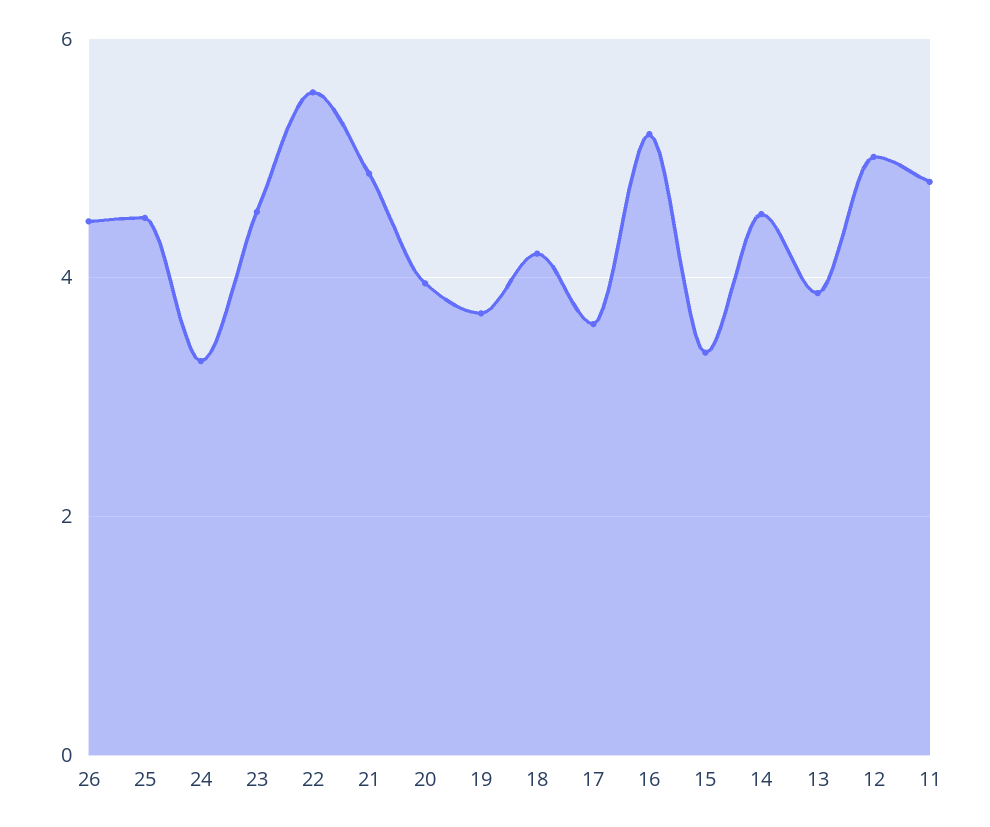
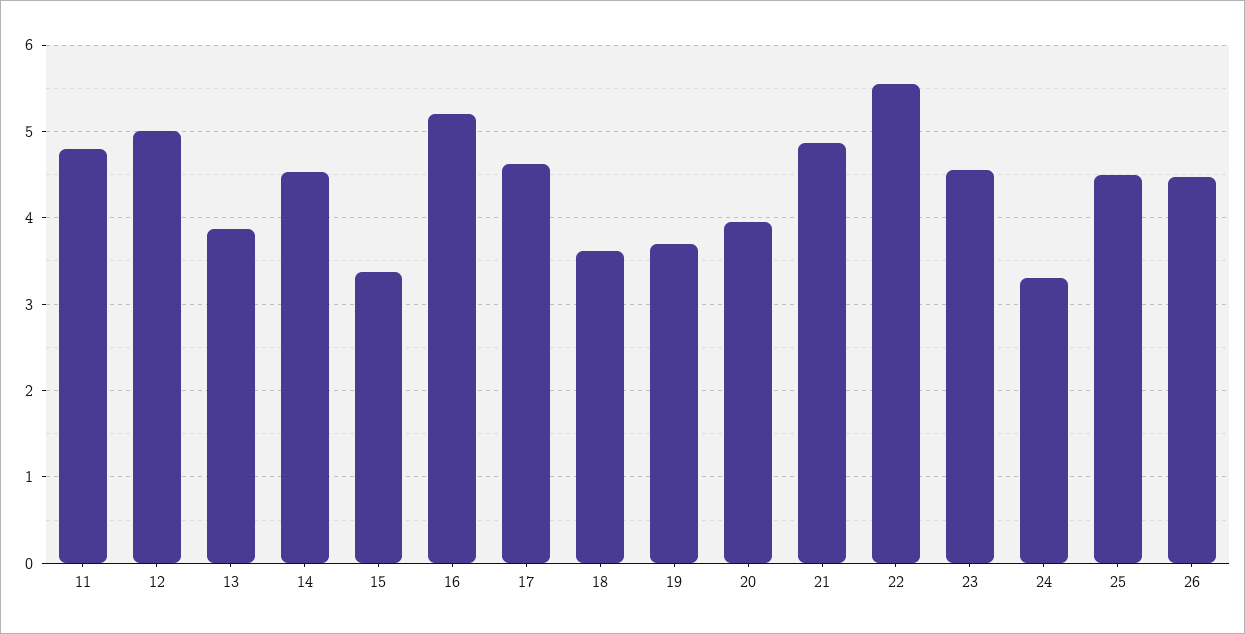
18: 4.2 -> 3.6
17: 3.6 -> 4.6

